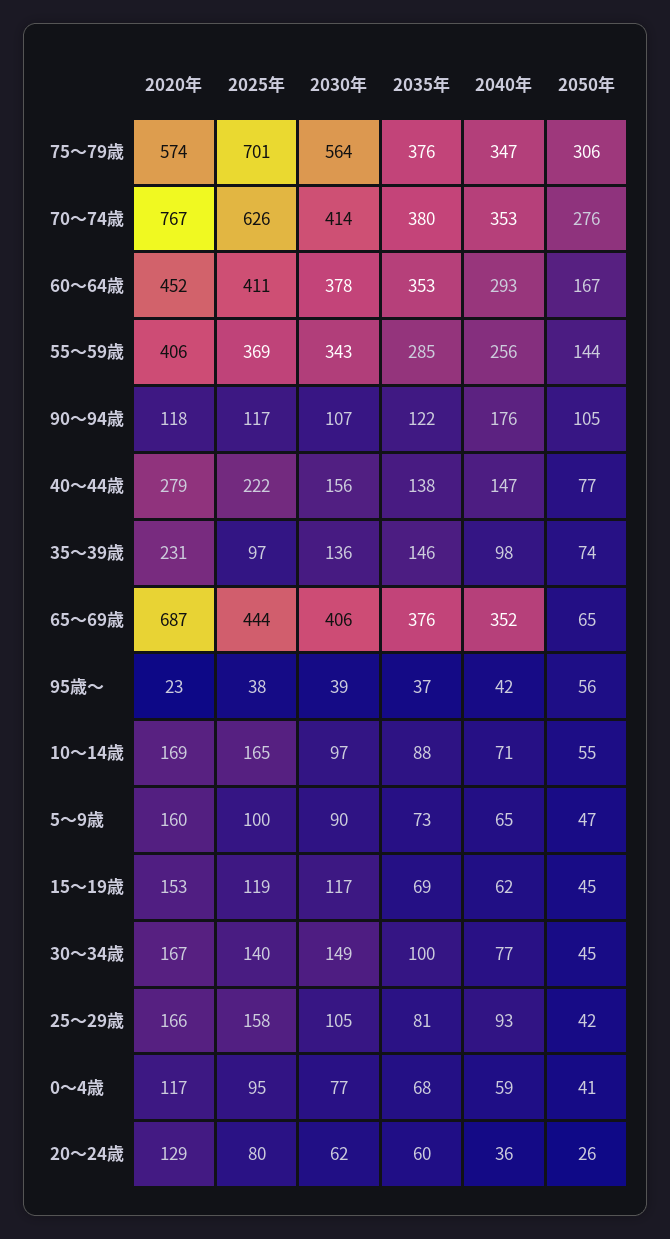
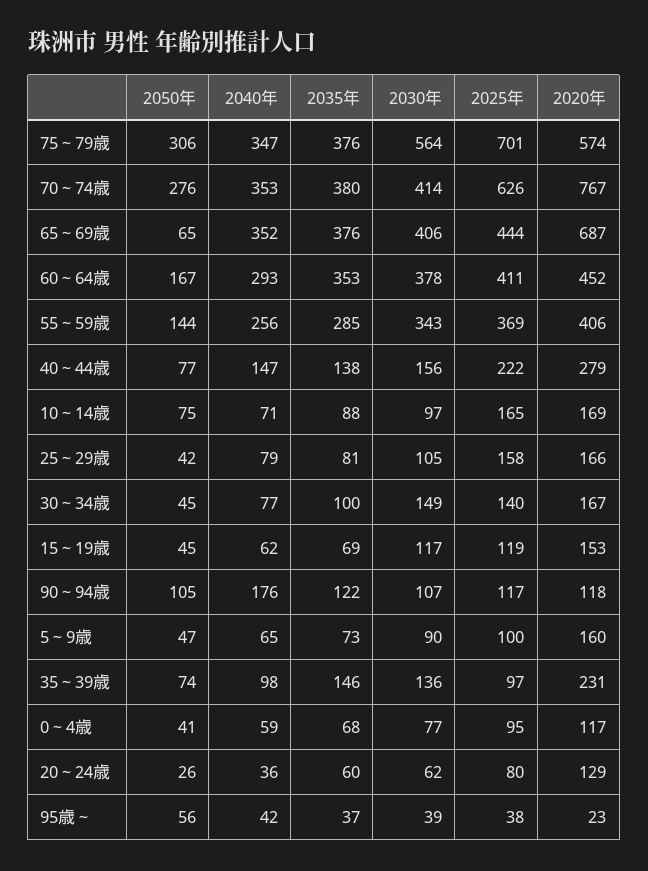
2050年, 10～14歳: 55 -> 75
2040年, 25～29歳: 93 -> 79

